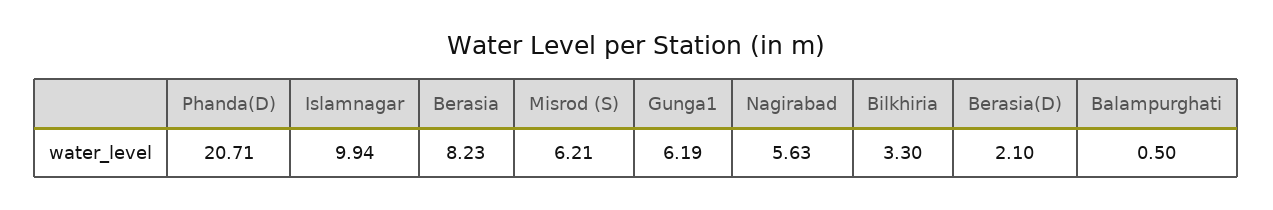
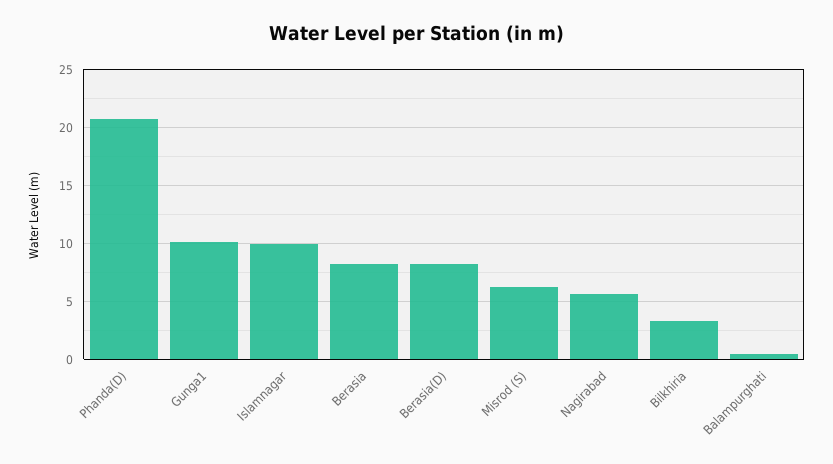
Gunga1: 6.19 -> 10
Berasia(D): 2.1 -> 8

